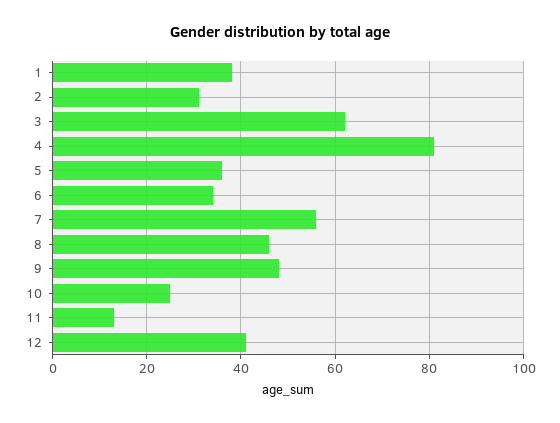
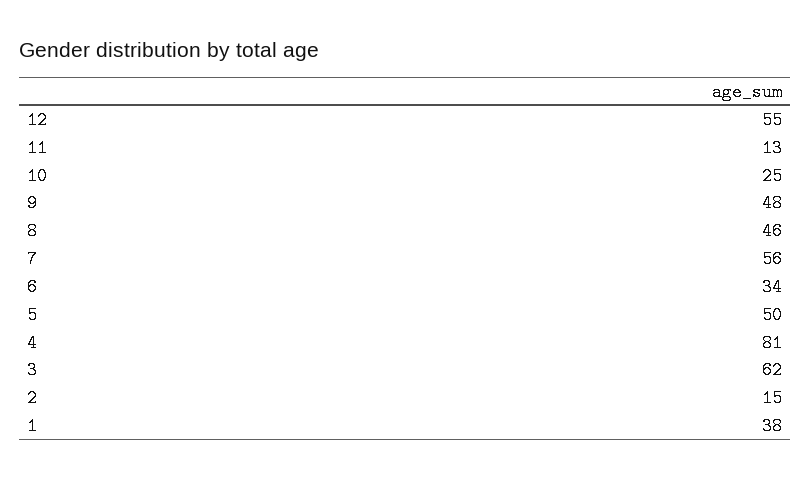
2: 30 -> 15
5: 35 -> 50
12: 40 -> 55

